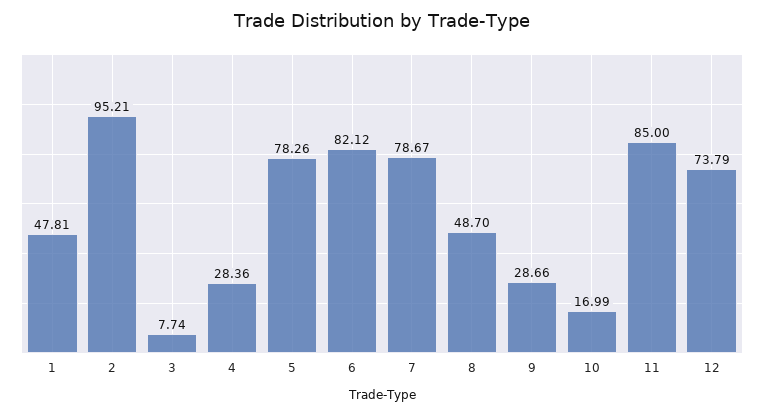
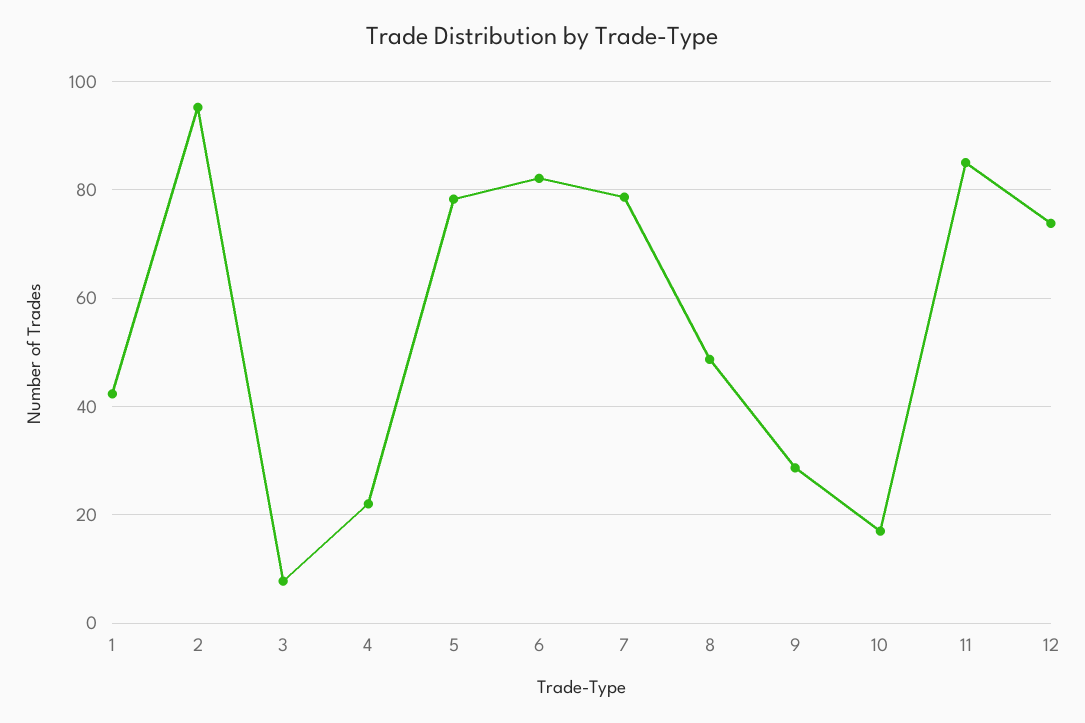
1: 47.81 -> 42
4: 28.36 -> 22

